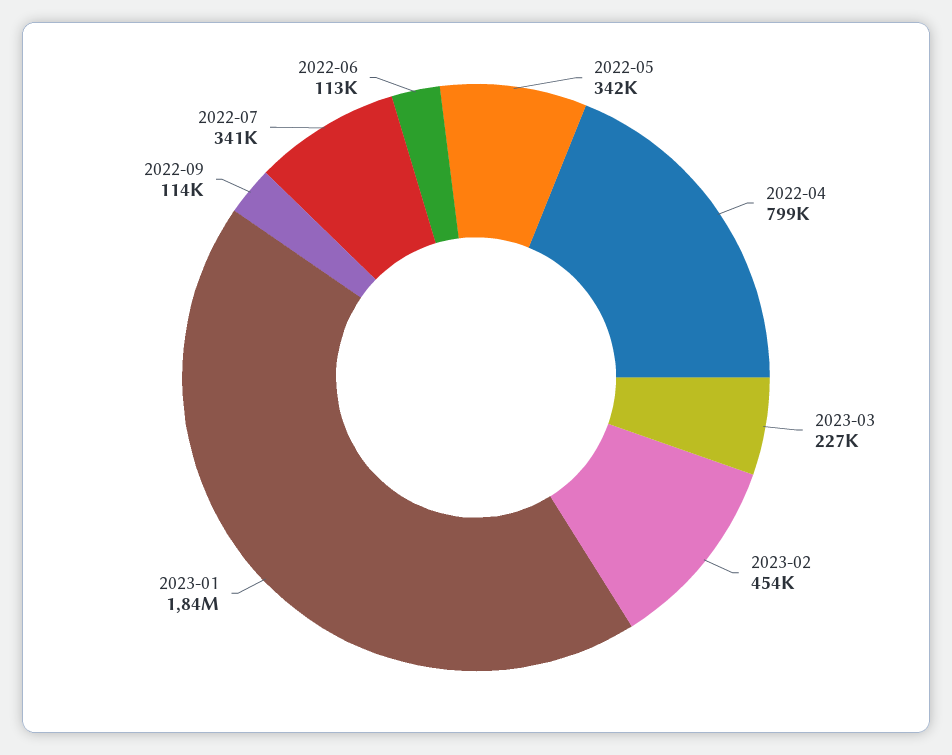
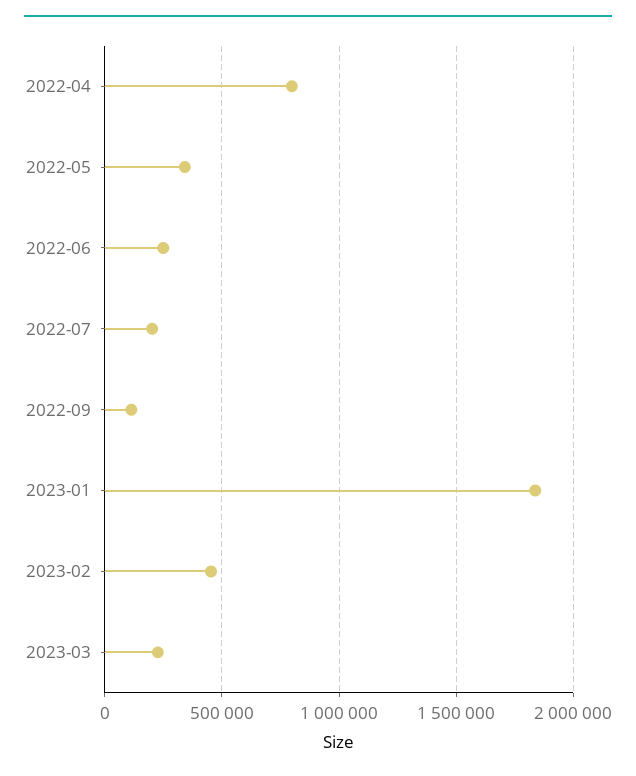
2022-07: 341000 -> 200000
2022-06: 113000 -> 250000

